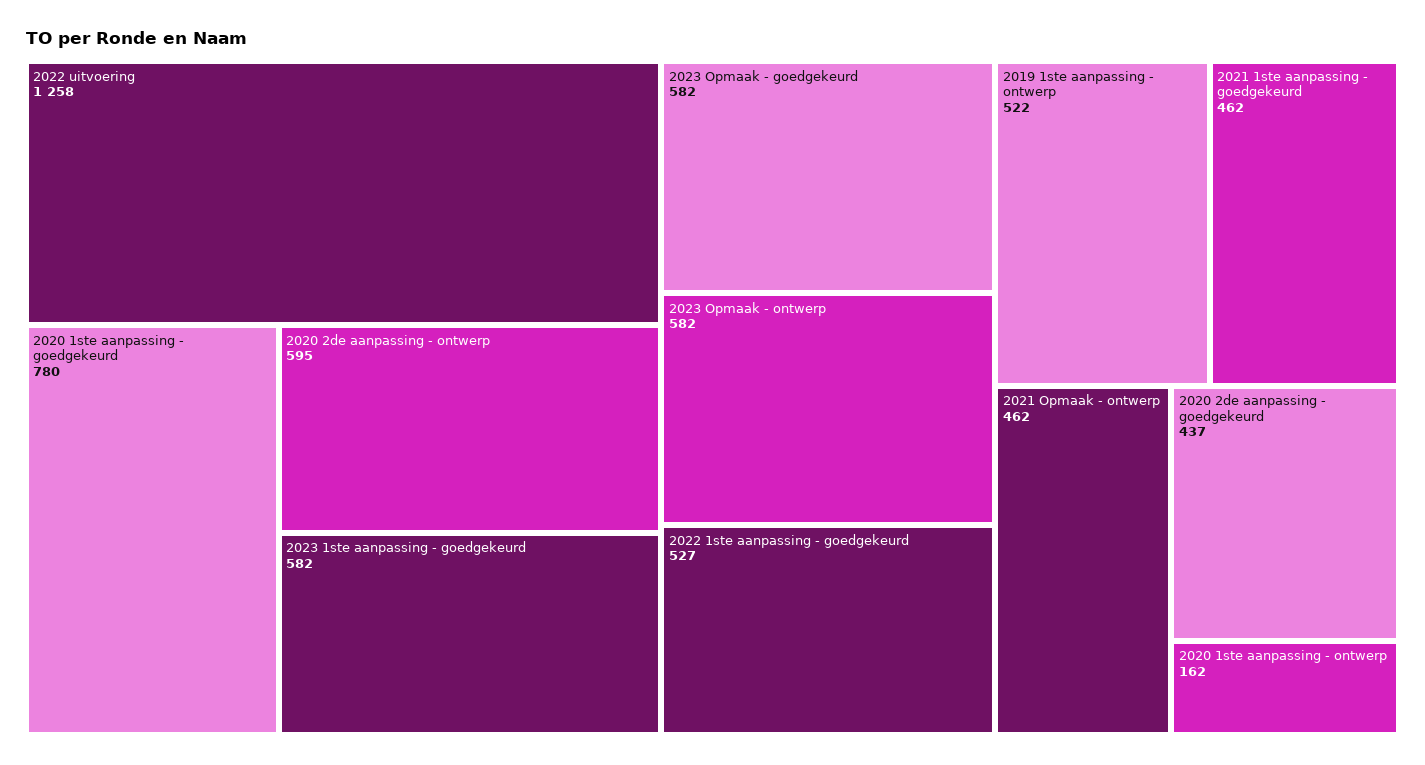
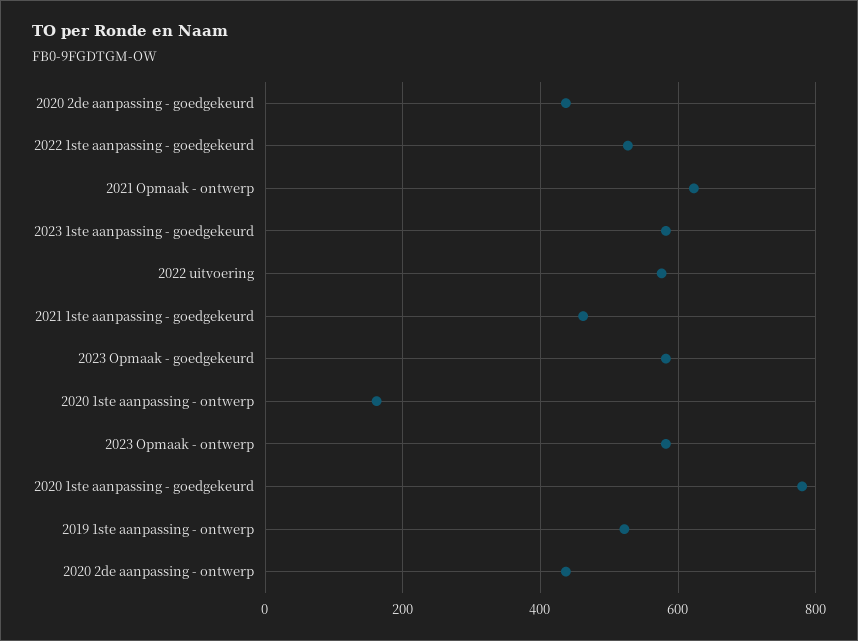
2022 uitvoering: 1258 -> 580
2020 2de aanpassing - ontwerp: 595 -> 440
2021 Opmaak - ontwerp: 462 -> 620

